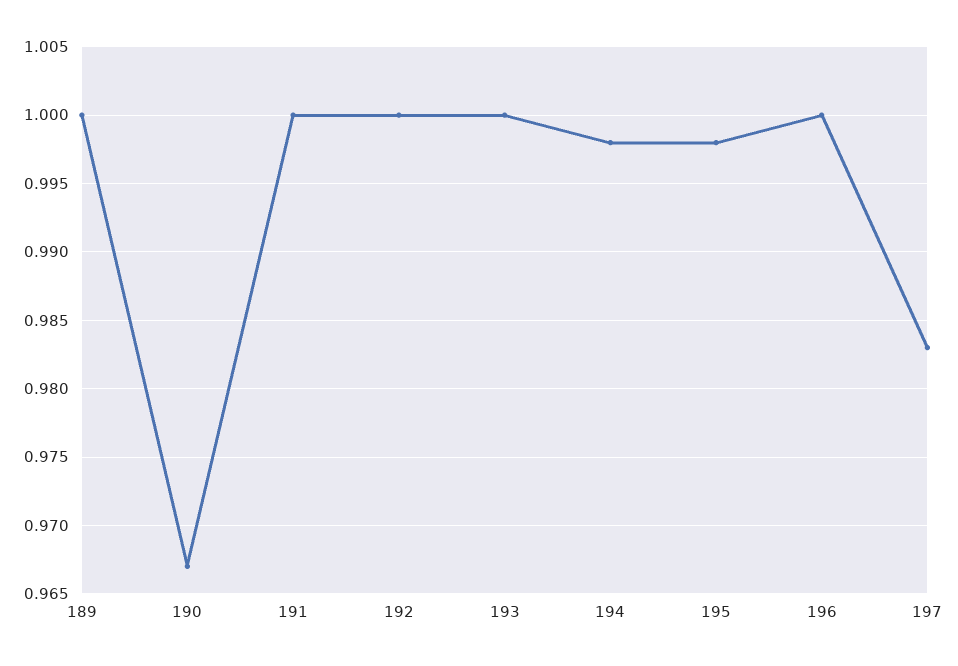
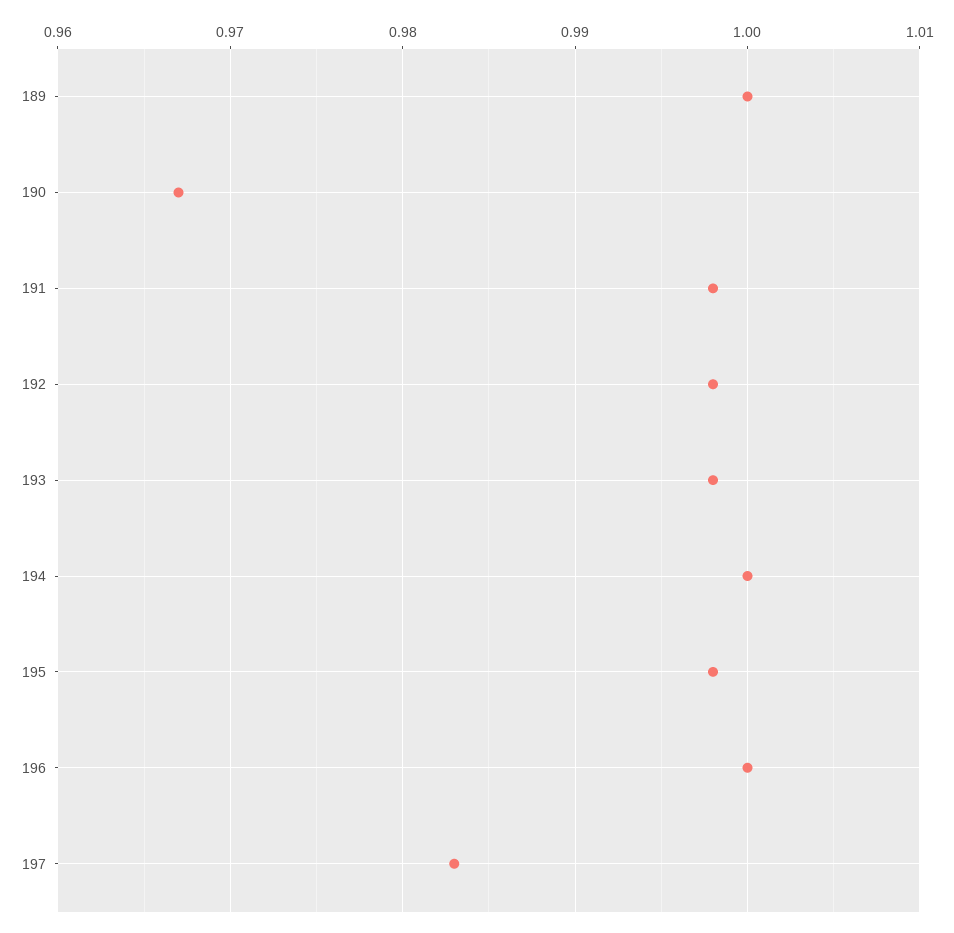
191: 1 -> 0.998
192: 1 -> 0.998
193: 1 -> 0.998
194: 0.998 -> 1

